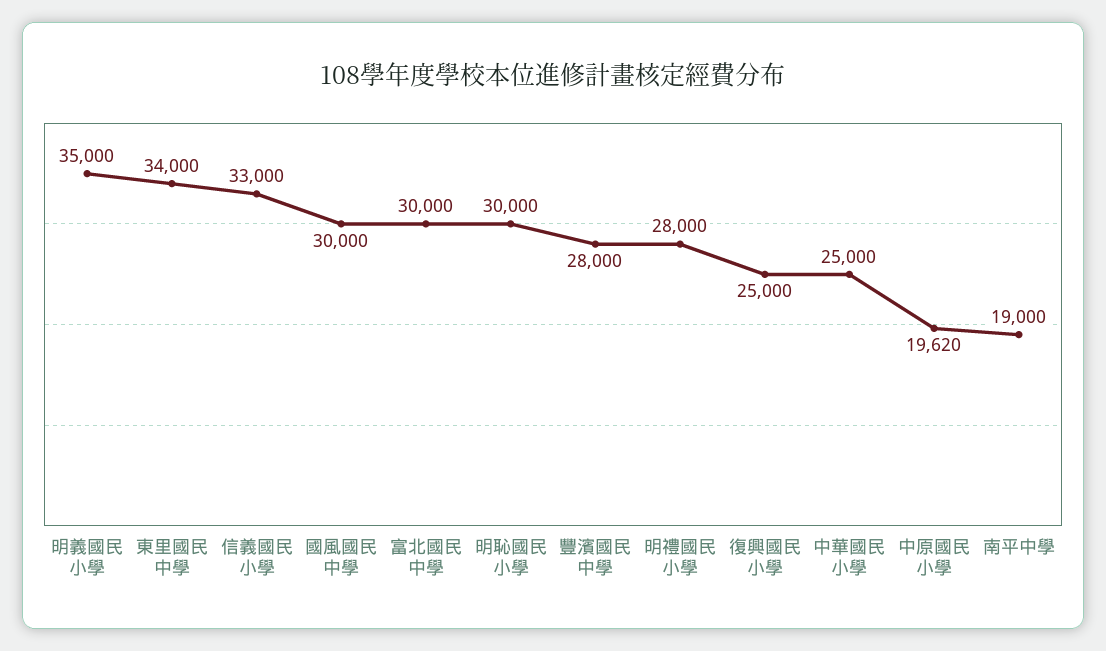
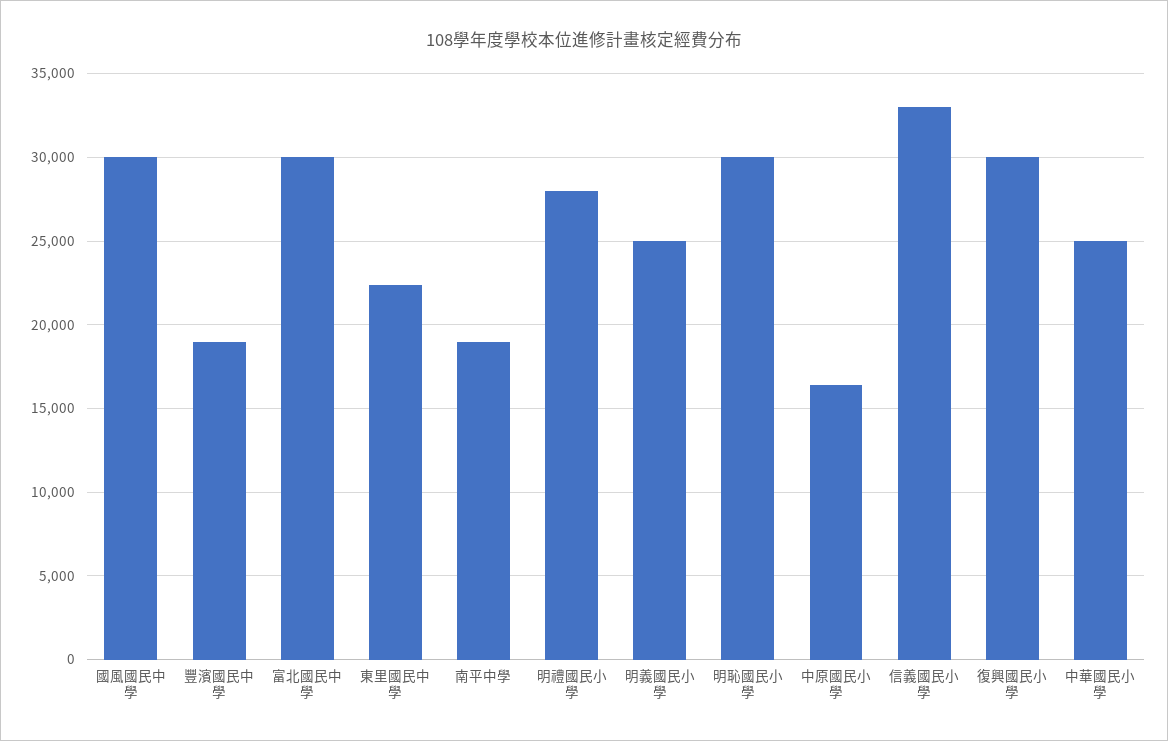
明義國民小學: 35000 -> 25000
東里國民中學: 34000 -> 22500
豐濱國民中學: 28000 -> 19000
復興國民小學: 25000 -> 30000
中原國民小學: 19620 -> 16500

